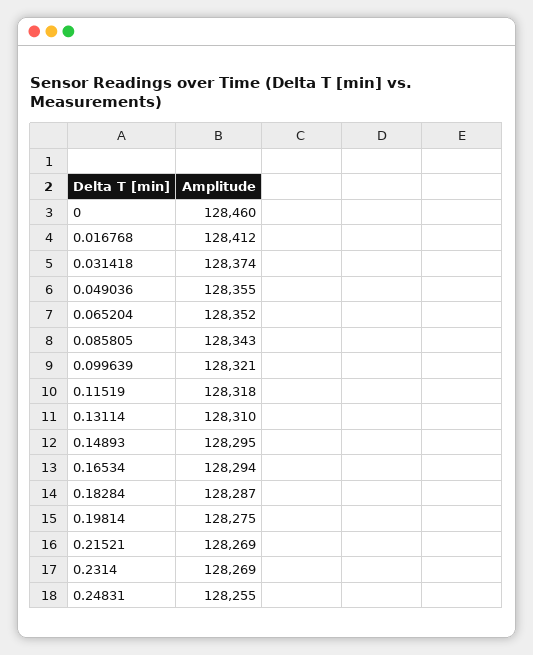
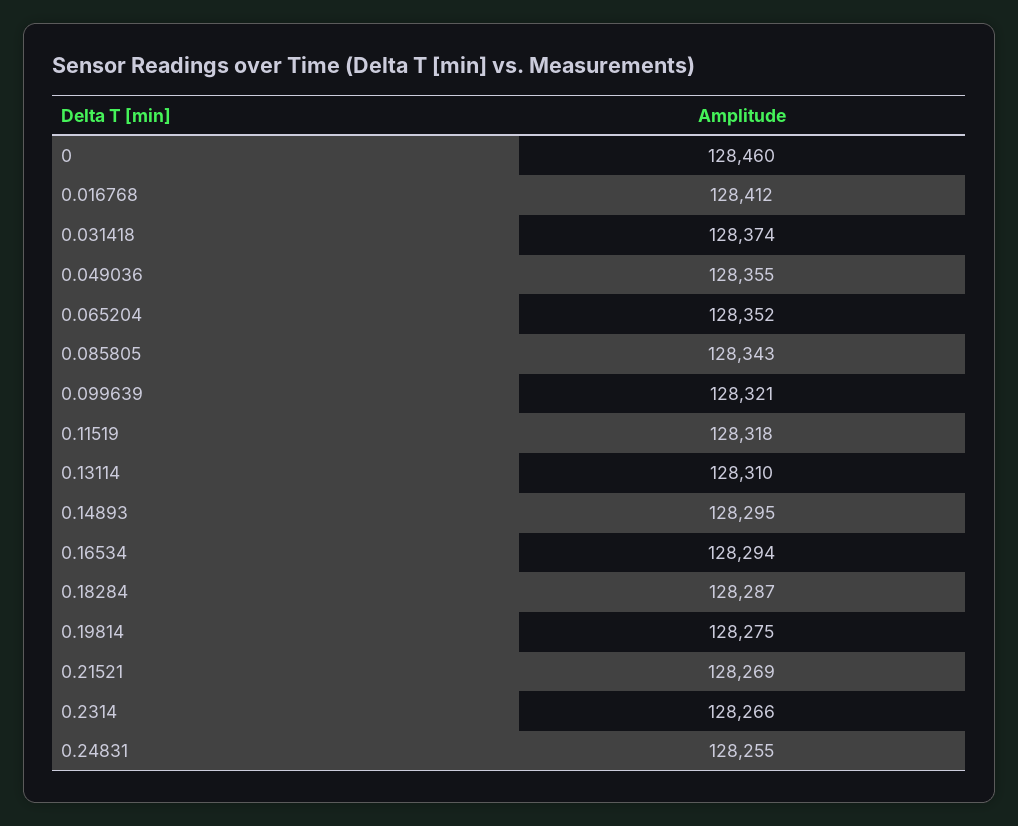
0.2314: 128269 -> 128266

